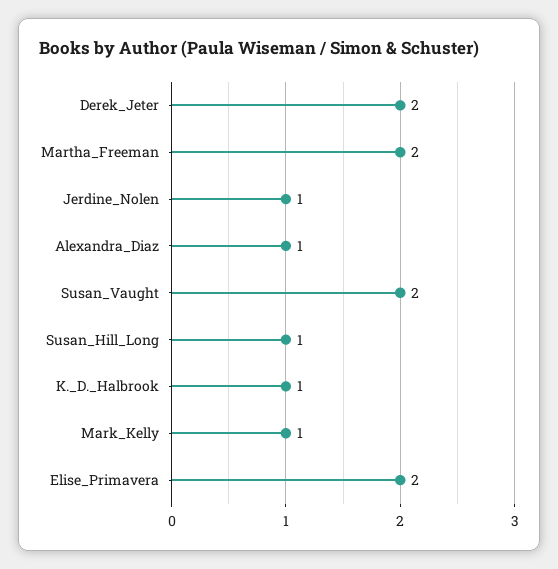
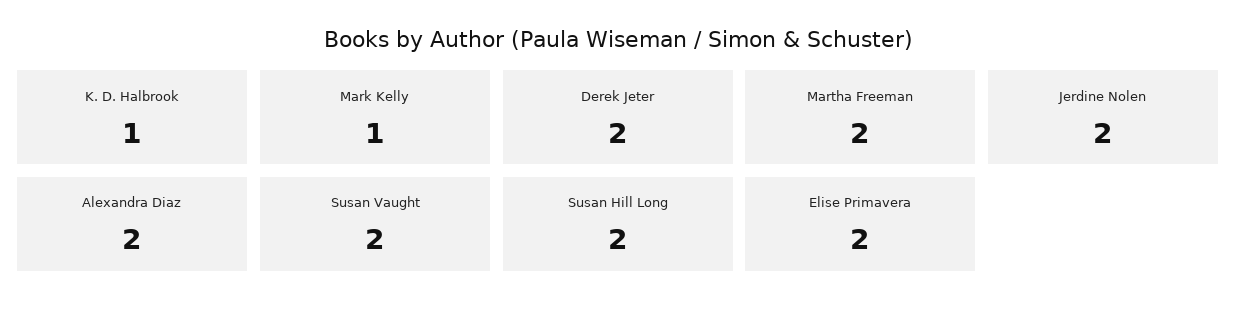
Jerdine_Nolen: 1 -> 2
Alexandra_Diaz: 1 -> 2
Susan_Hill_Long: 1 -> 2

